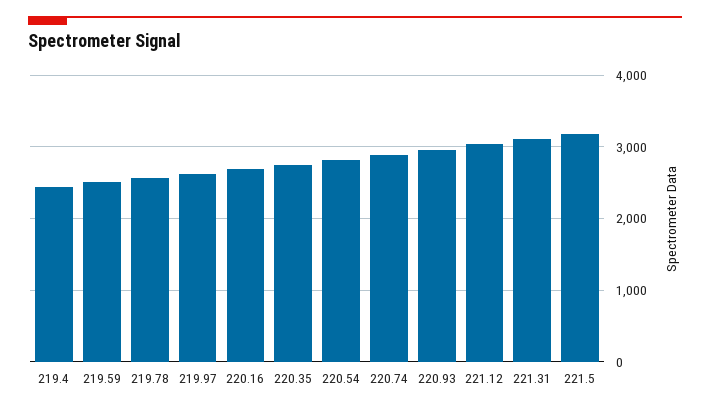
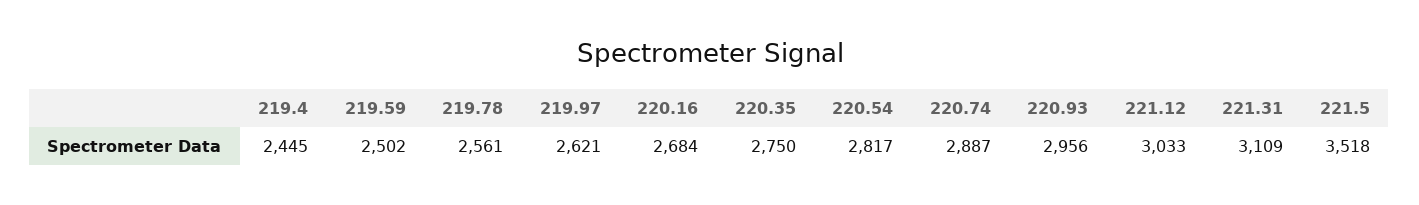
221.5: 3200 -> 3518

